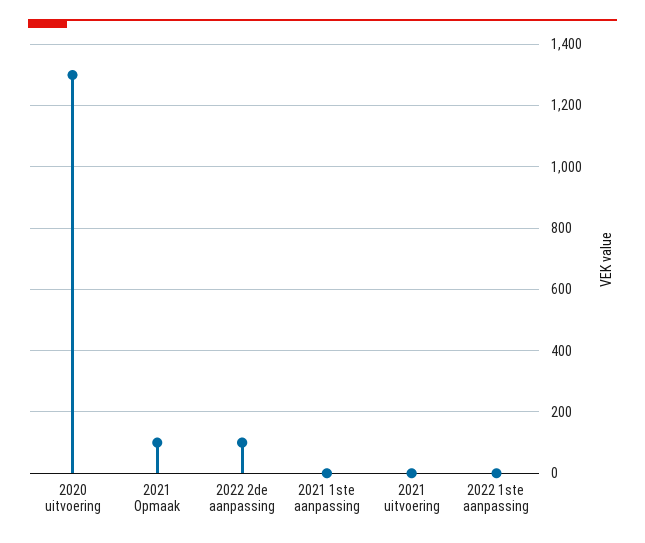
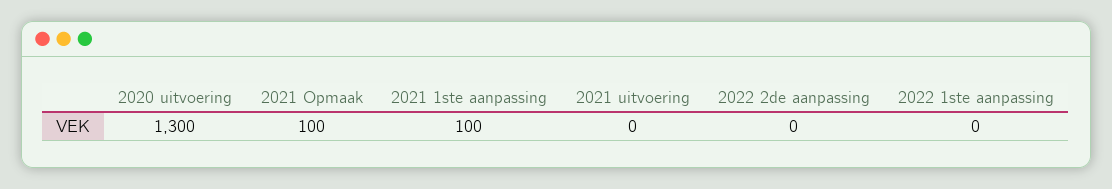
2022 2de aanpassing: 100 -> 0
2021 1ste aanpassing: 0 -> 100

